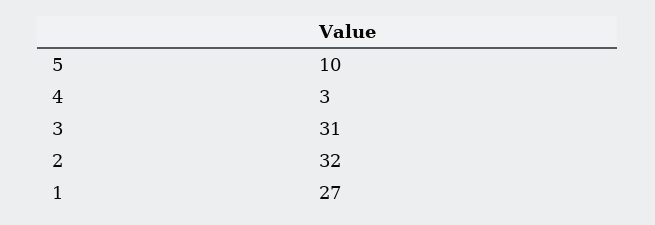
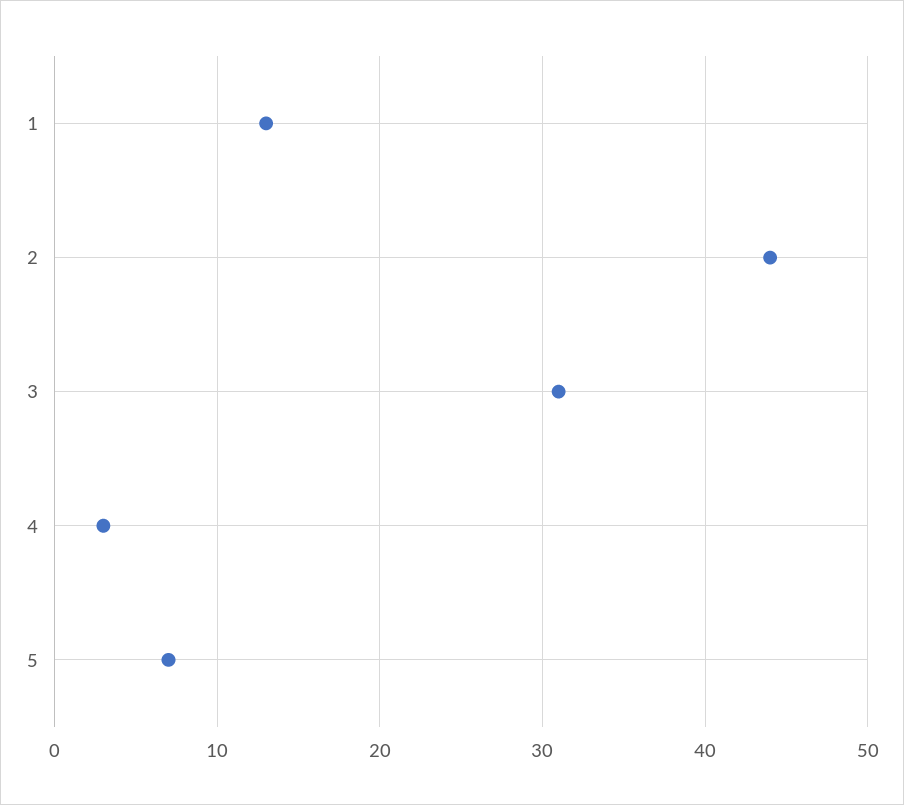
5: 10 -> 7
2: 32 -> 44
1: 27 -> 13

